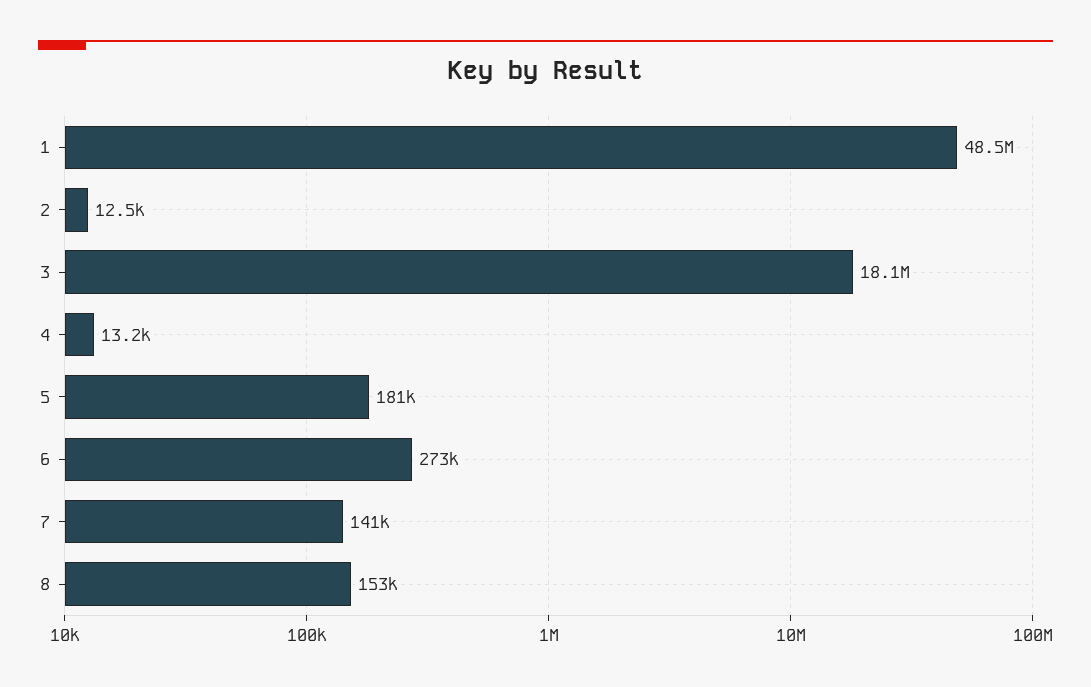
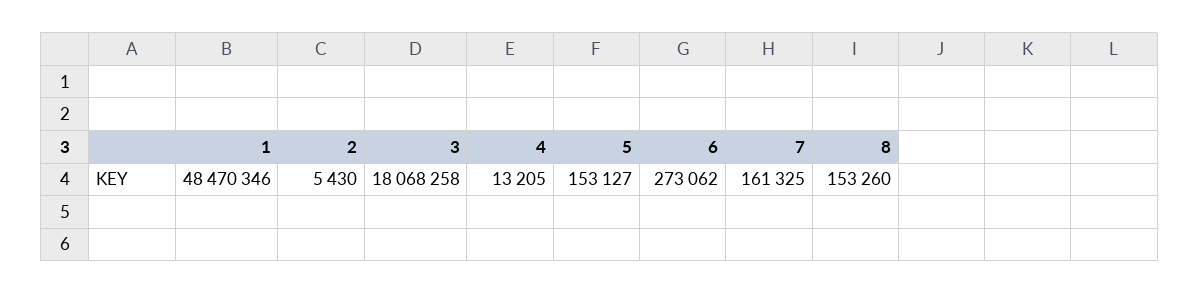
2: 12500 -> 5430
5: 181000 -> 153127
7: 141000 -> 161325

